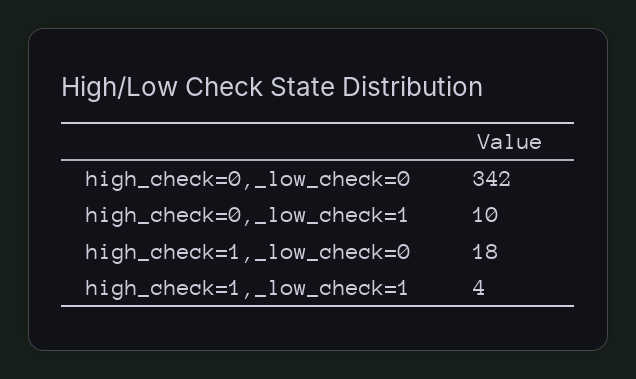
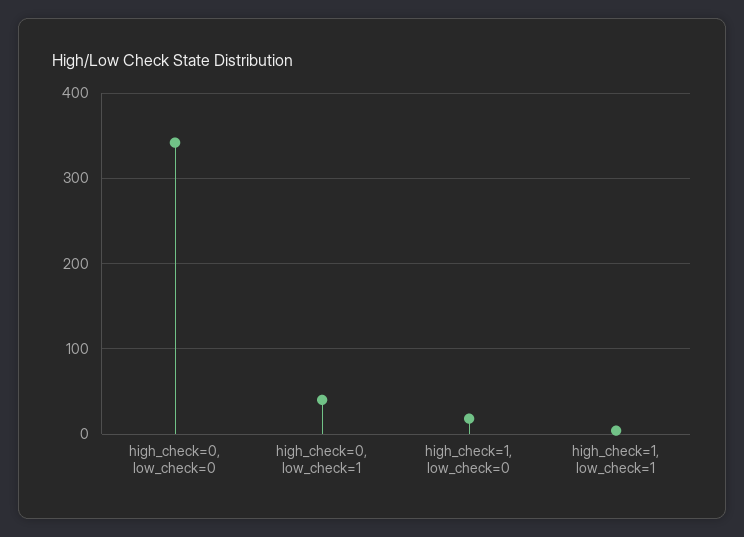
high_check=0,_low_check=1: 10 -> 40

